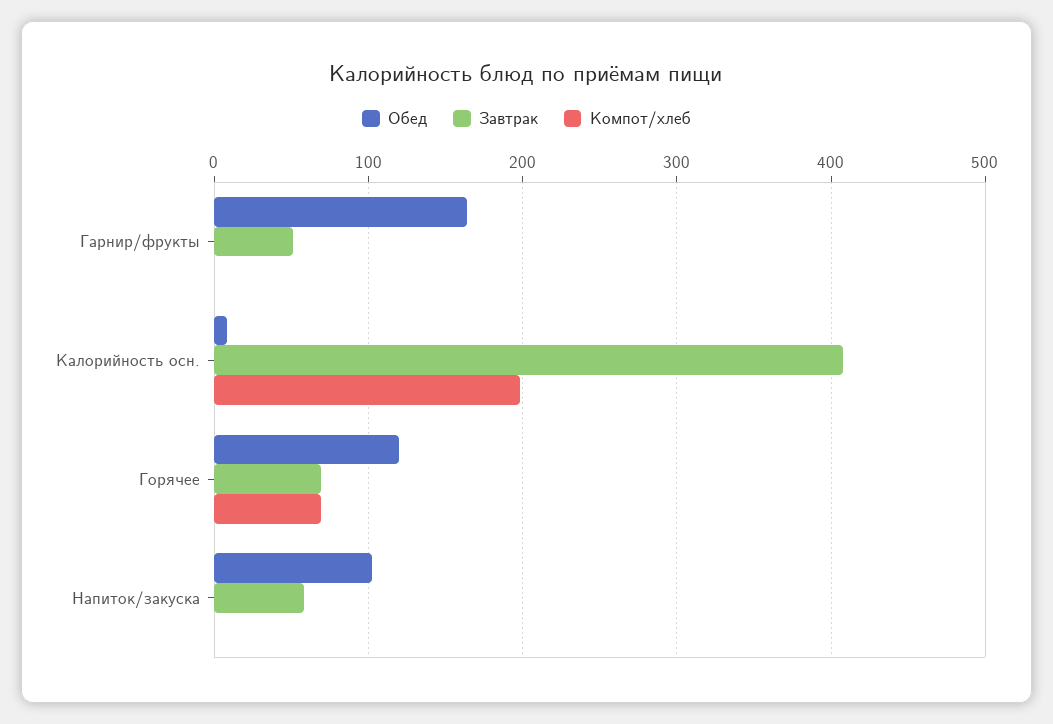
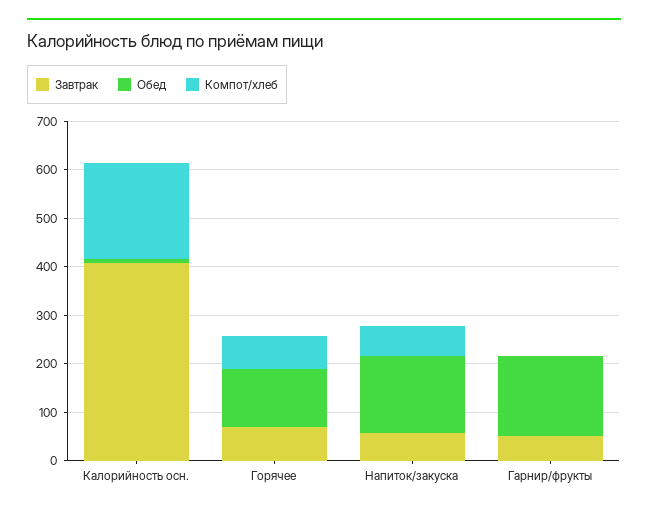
Обед, Напиток/закуска: 100 -> 160
Компот/хлеб, Напиток/закуска: 0 -> 60

